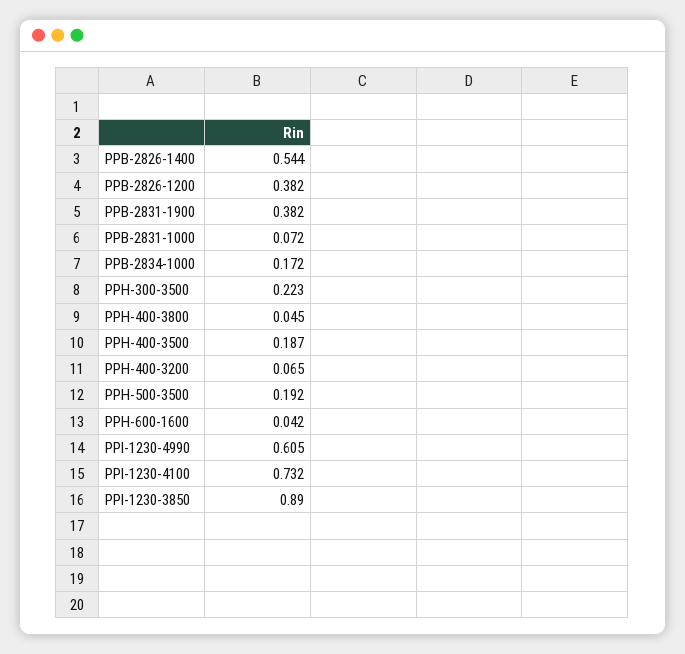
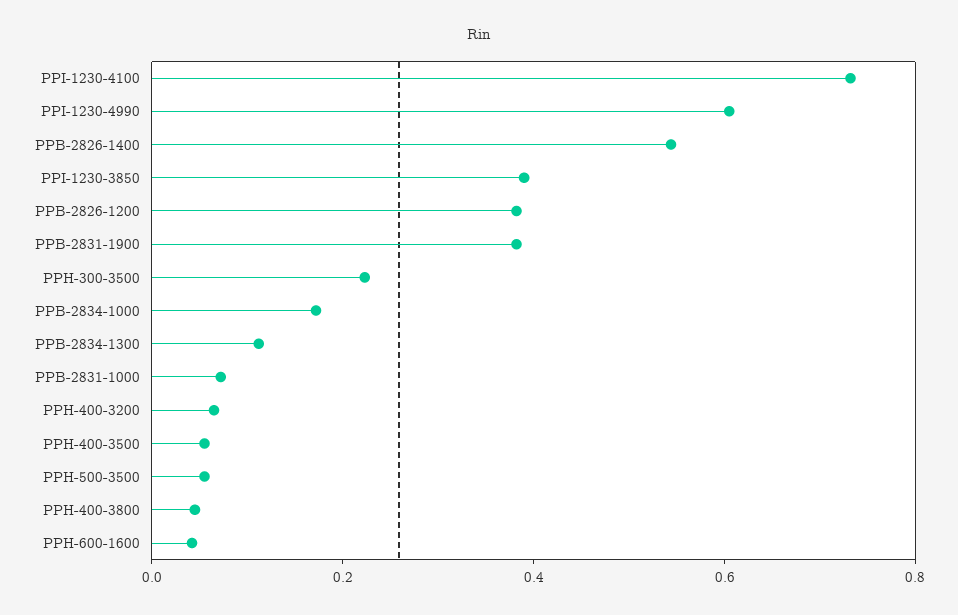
PPH-400-3500: 0.187 -> 0.05
PPH-500-3500: 0.192 -> 0.05
PPI-1230-3850: 0.89 -> 0.4
PPB-2834-1300: none -> 0.1

